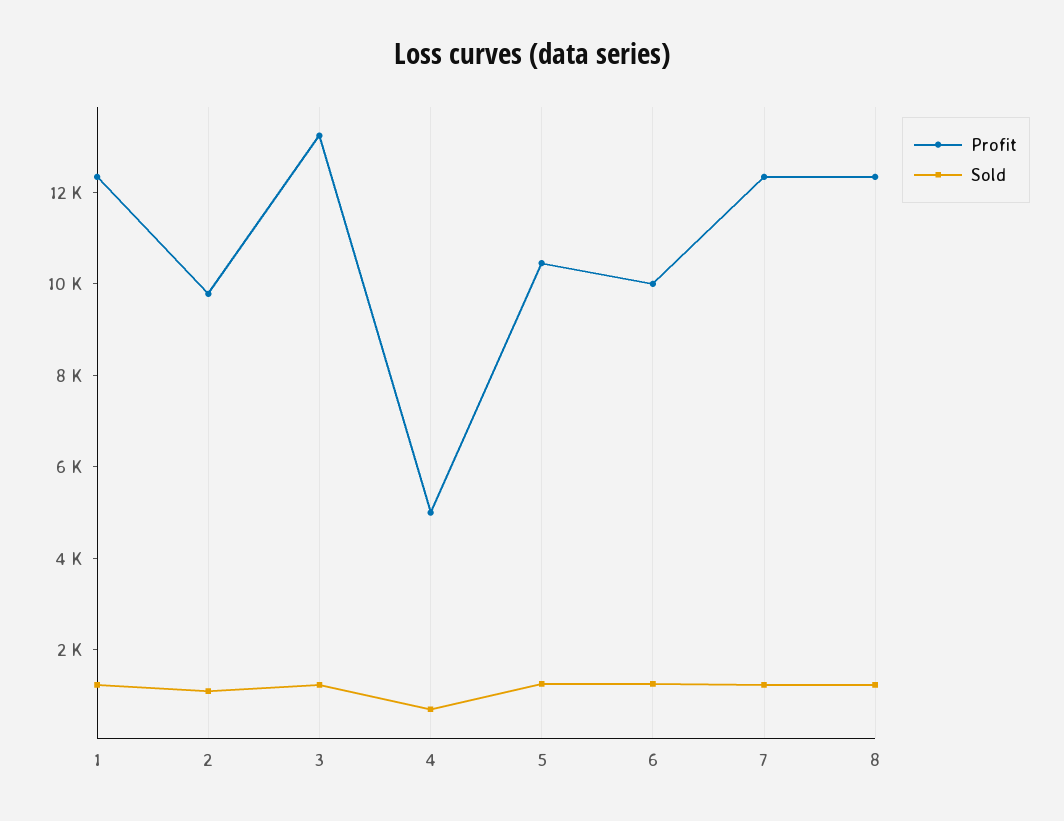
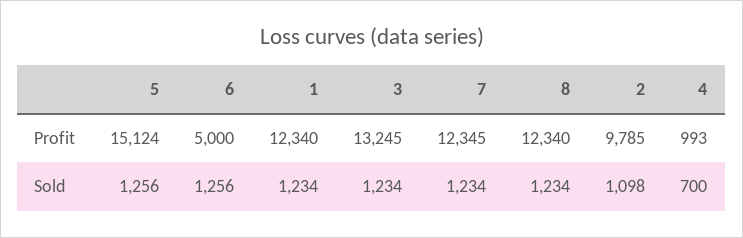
Profit, 4: 5000 -> 993
Profit, 5: 10500 -> 15124
Profit, 6: 10000 -> 5000

